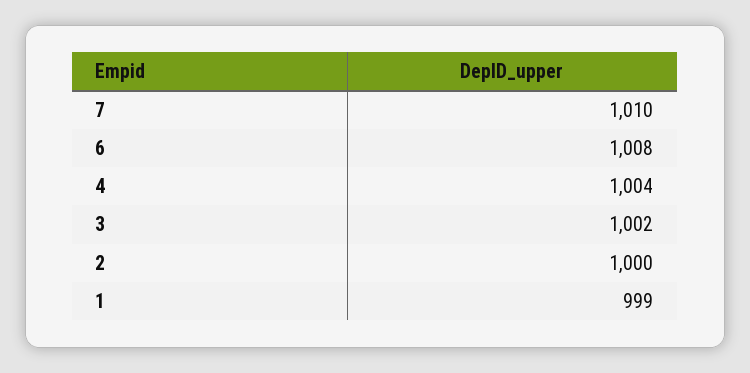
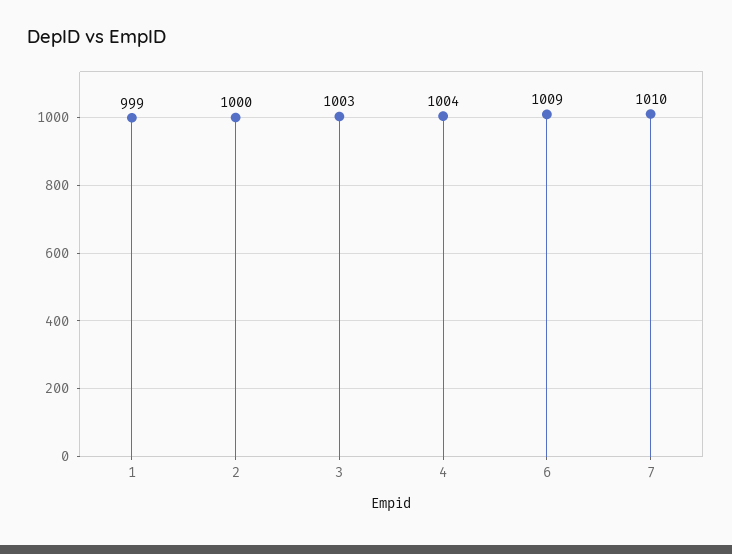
6: 1008 -> 1009
3: 1002 -> 1003

